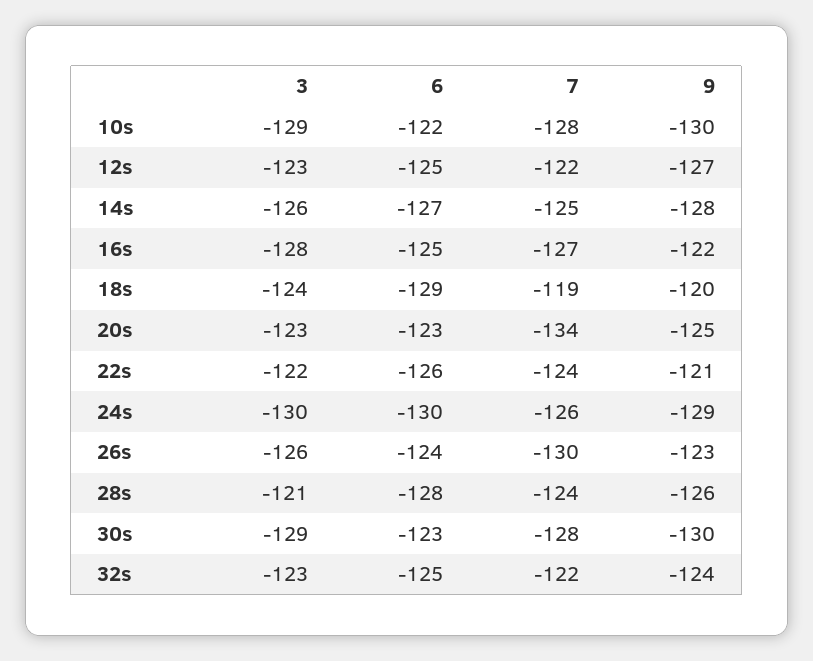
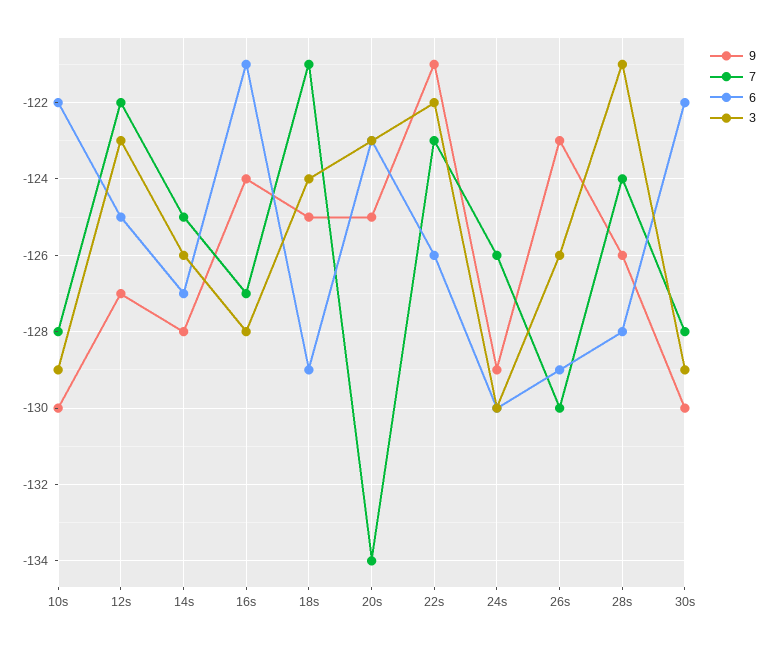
6, 16s: -125 -> -121
9, 16s: -122 -> -124
7, 18s: -119 -> -121
9, 18s: -120 -> -125
7, 22s: -124 -> -123
6, 26s: -124 -> -129
6, 30s: -123 -> -122
3, 32s: -123 -> none
6, 32s: -125 -> none
7, 32s: -122 -> none
9, 32s: -124 -> none

